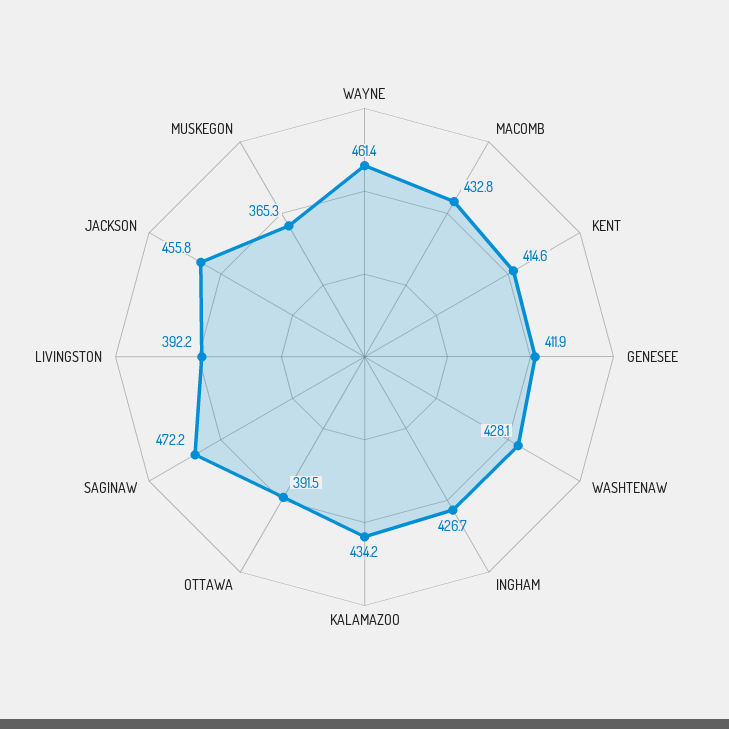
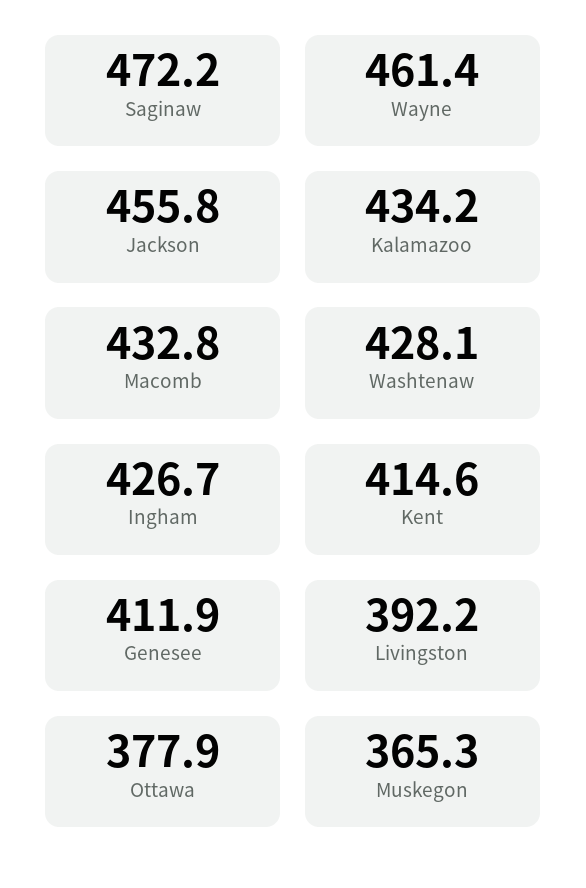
OTTAWA: 391.5 -> 377.9

